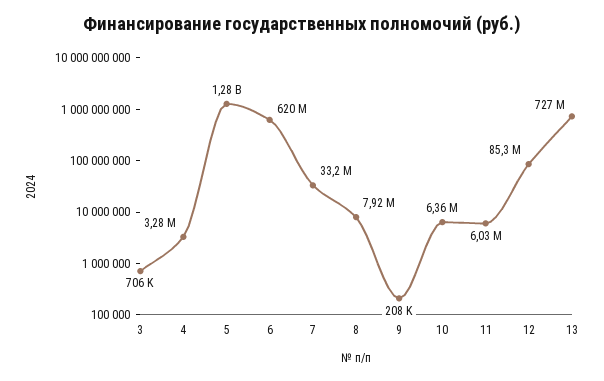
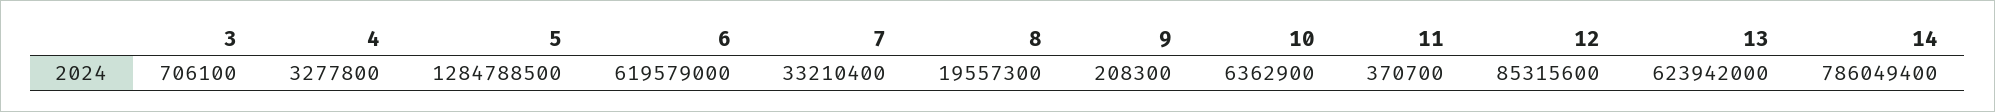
8: 7920000 -> 19557300
11: 6030000 -> 370700
13: 727000000 -> 623942000
14: none -> 786049400

